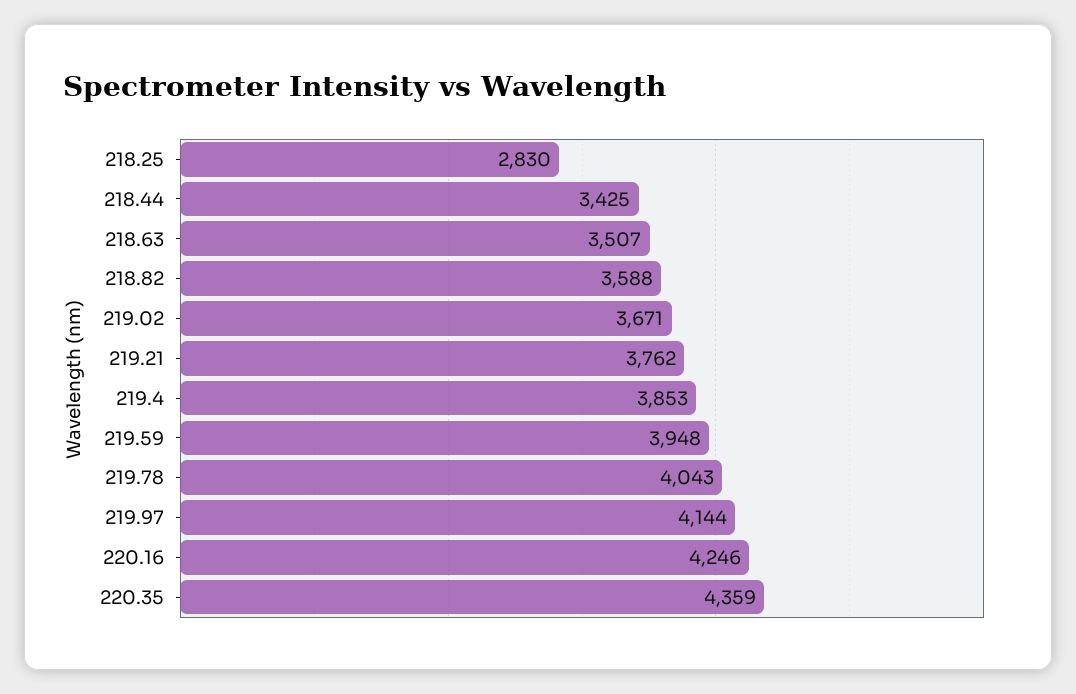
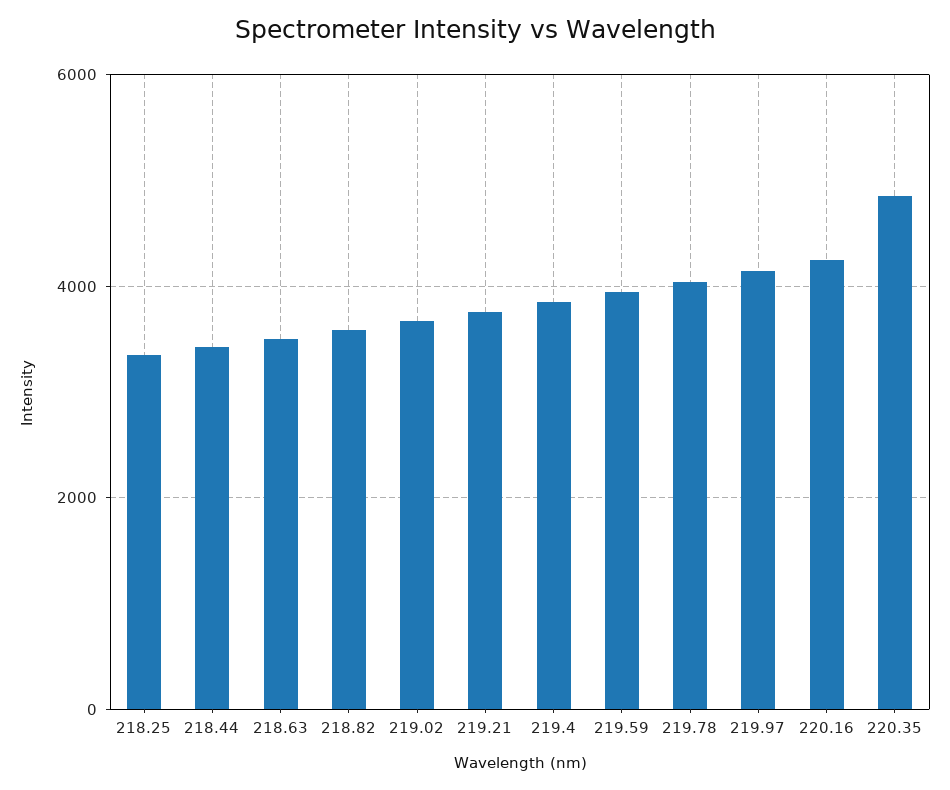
218.25: 2830 -> 3400
220.35: 4359 -> 4800

